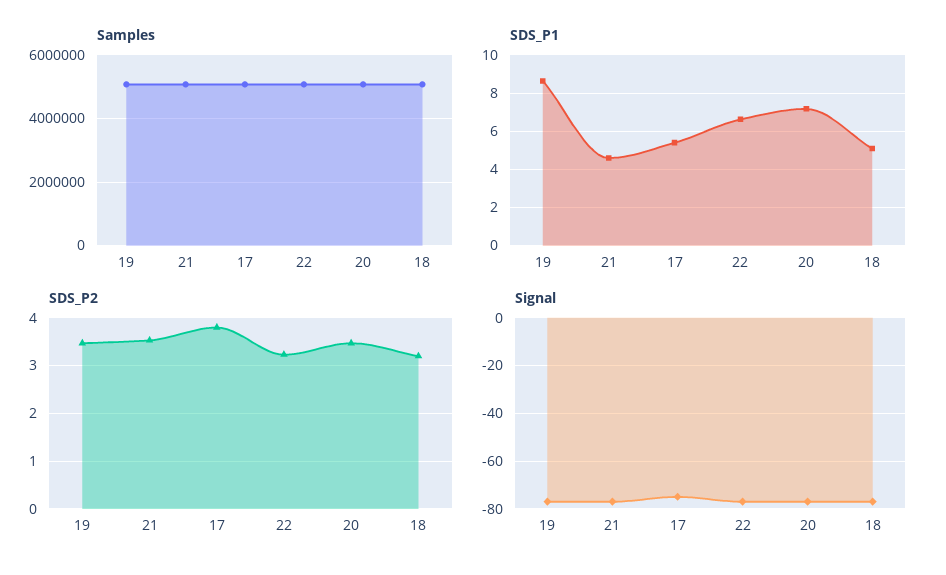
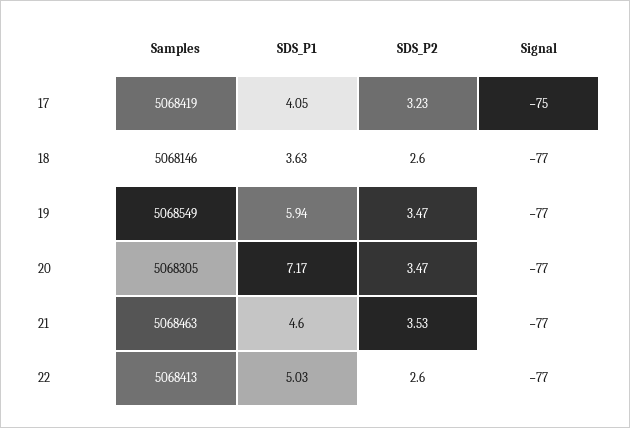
SDS_P1, 19: 8.5 -> 5.94
SDS_P1, 17: 5.5 -> 4.05
SDS_P1, 22: 6.5 -> 5.03
SDS_P1, 18: 5 -> 3.63
SDS_P2, 17: 3.8 -> 3.23
SDS_P2, 22: 3.2 -> 2.6
SDS_P2, 18: 3.2 -> 2.6

